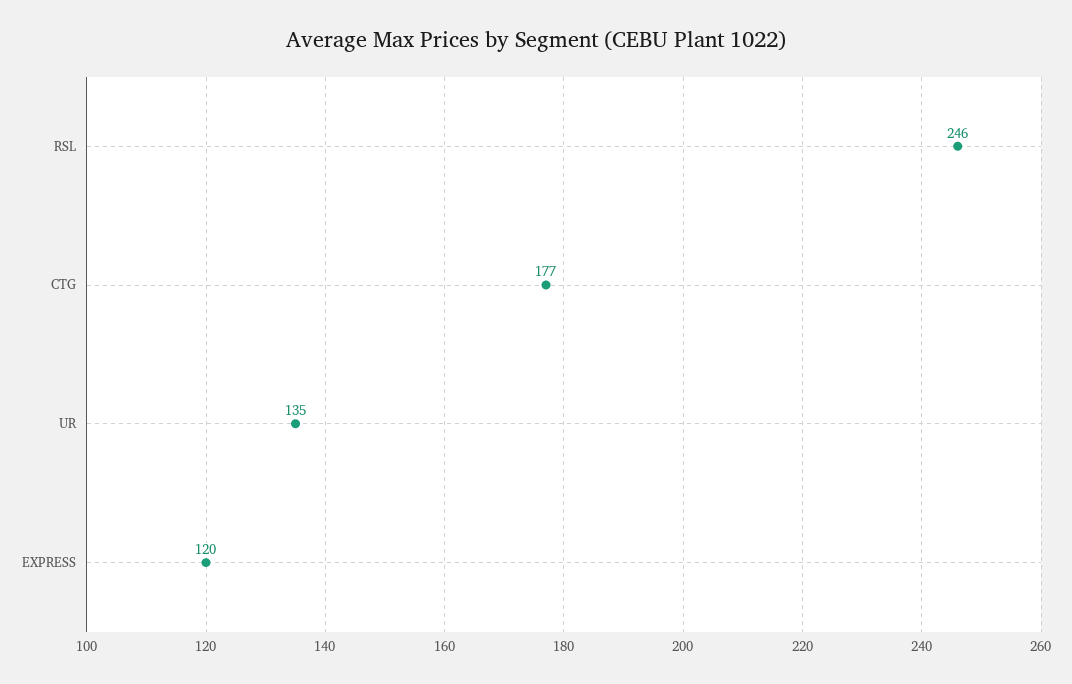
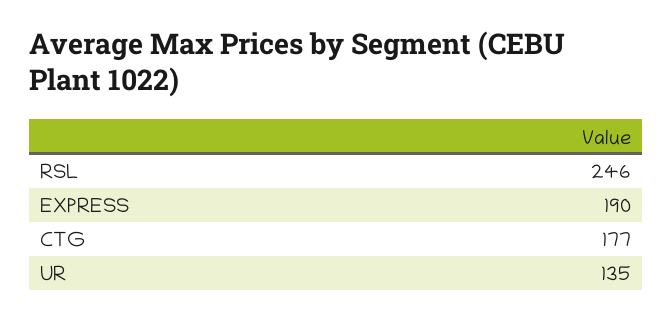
EXPRESS: 120 -> 190

